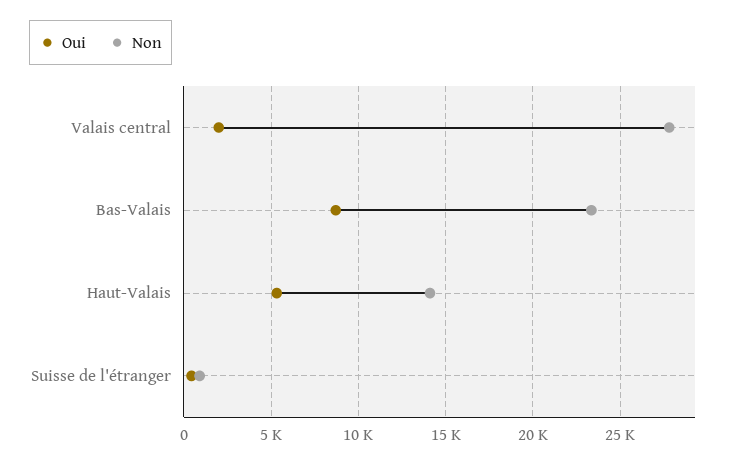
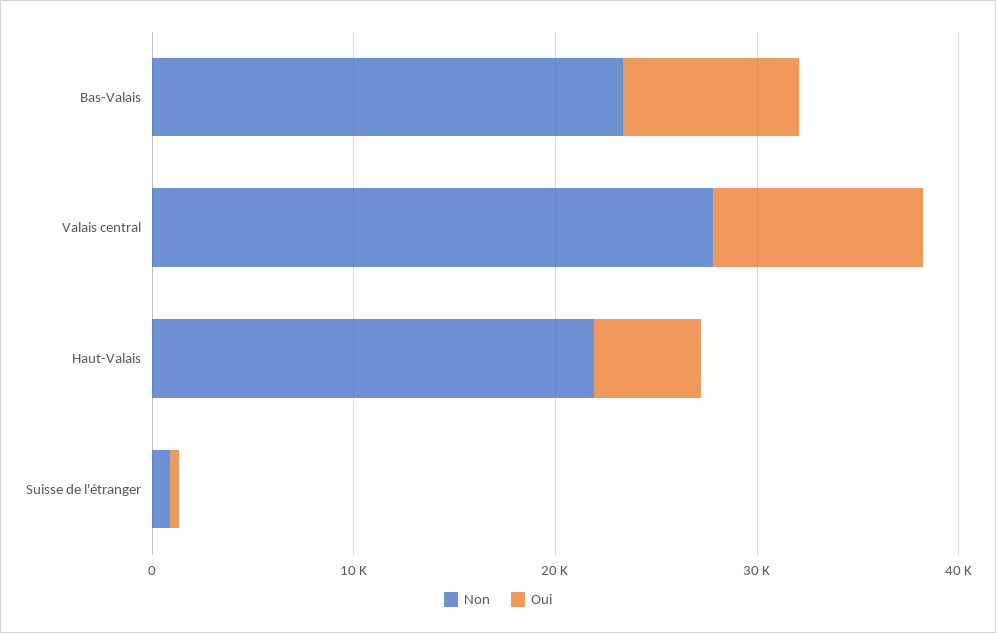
Oui, Valais central: 2000 -> 10000
Non, Haut-Valais: 14000 -> 22000

